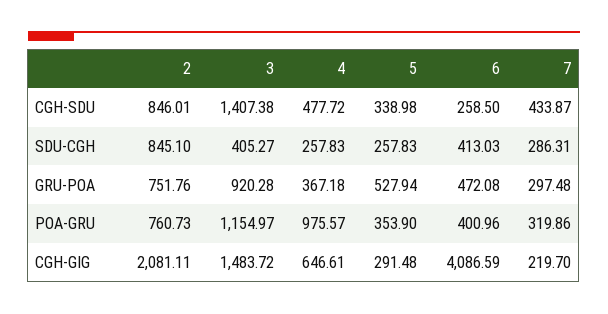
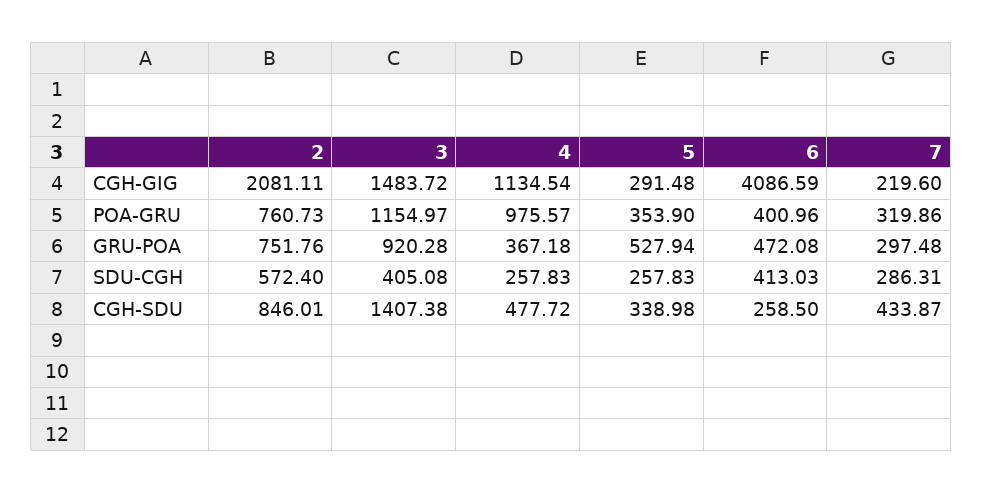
2, SDU-CGH: 845.1 -> 572.4
3, SDU-CGH: 405.27 -> 405.08
4, CGH-GIG: 646.61 -> 1134.54
7, CGH-GIG: 219.7 -> 219.6

